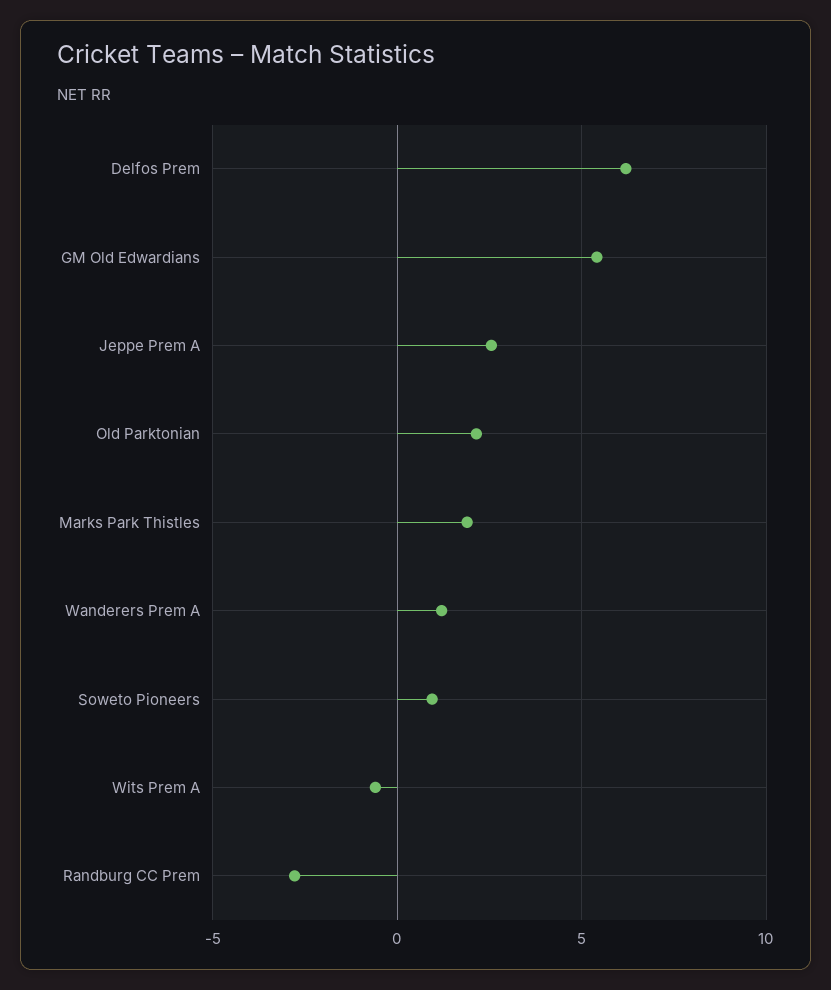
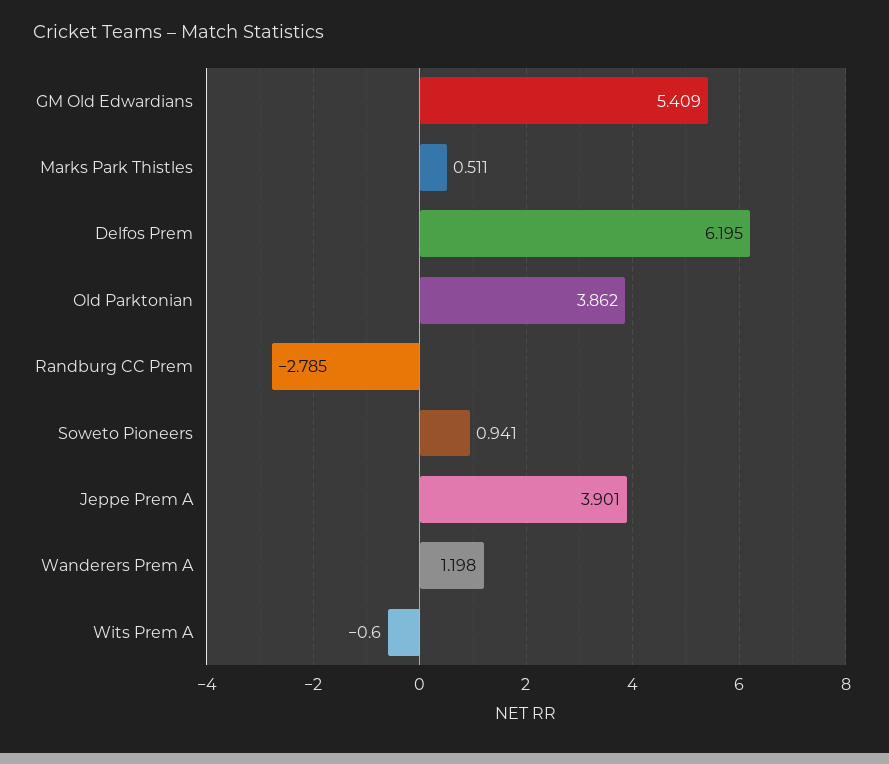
Jeppe Prem A: 2.5 -> 3.901
Old Parktonian: 2 -> 3.862
Marks Park Thistles: 2 -> 0.511

